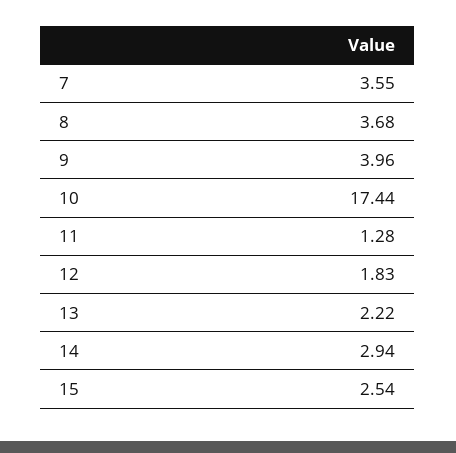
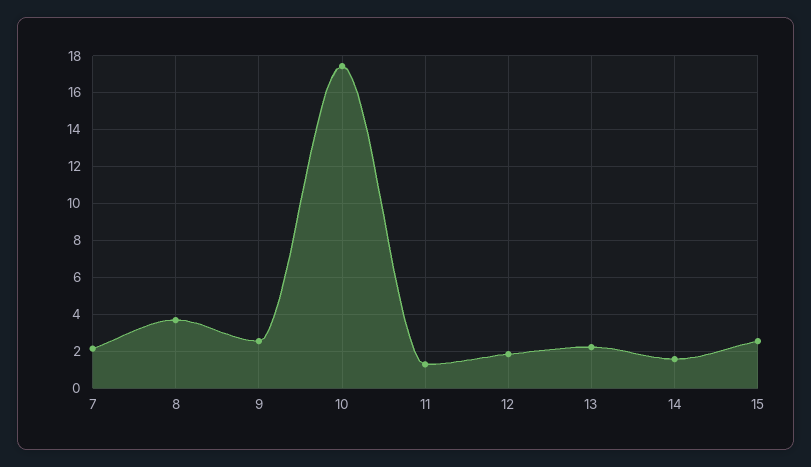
7: 3.55 -> 2
9: 3.96 -> 2.5
14: 2.94 -> 1.5

